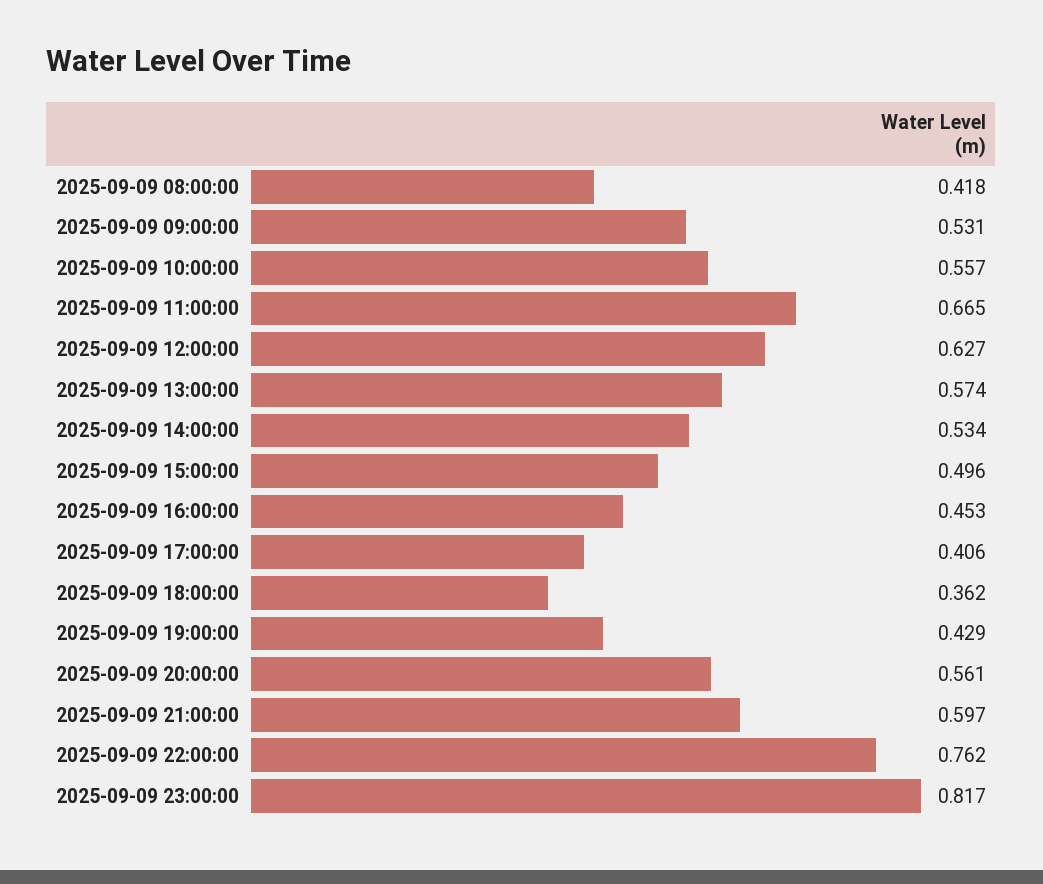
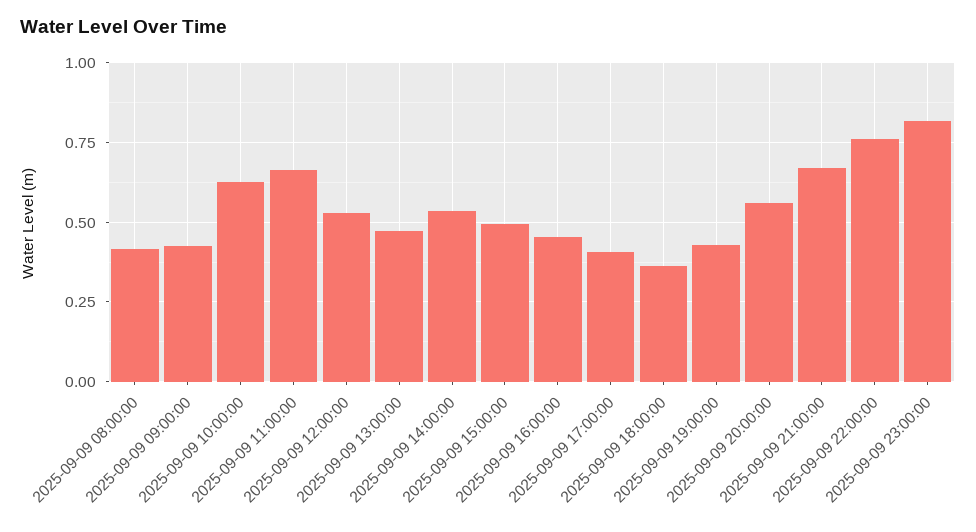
2025-09-09 09:00:00: 0.531 -> 0.425
2025-09-09 10:00:00: 0.557 -> 0.625
2025-09-09 12:00:00: 0.627 -> 0.525
2025-09-09 13:00:00: 0.574 -> 0.475
2025-09-09 21:00:00: 0.597 -> 0.675

